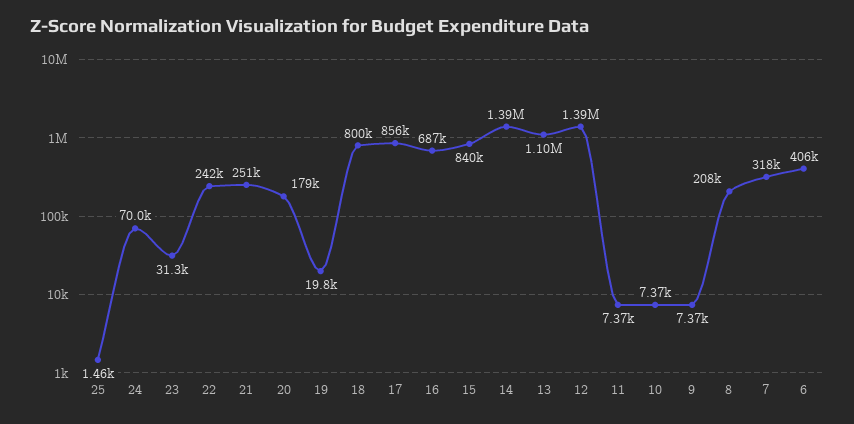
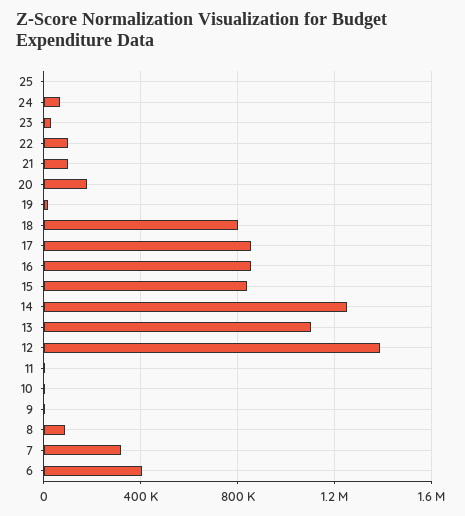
22: 242000 -> 100000
21: 251000 -> 100000
16: 687000 -> 850000
14: 1390000 -> 1250000
8: 208000 -> 100000

